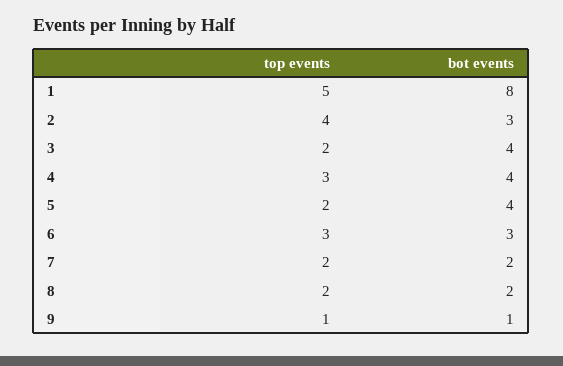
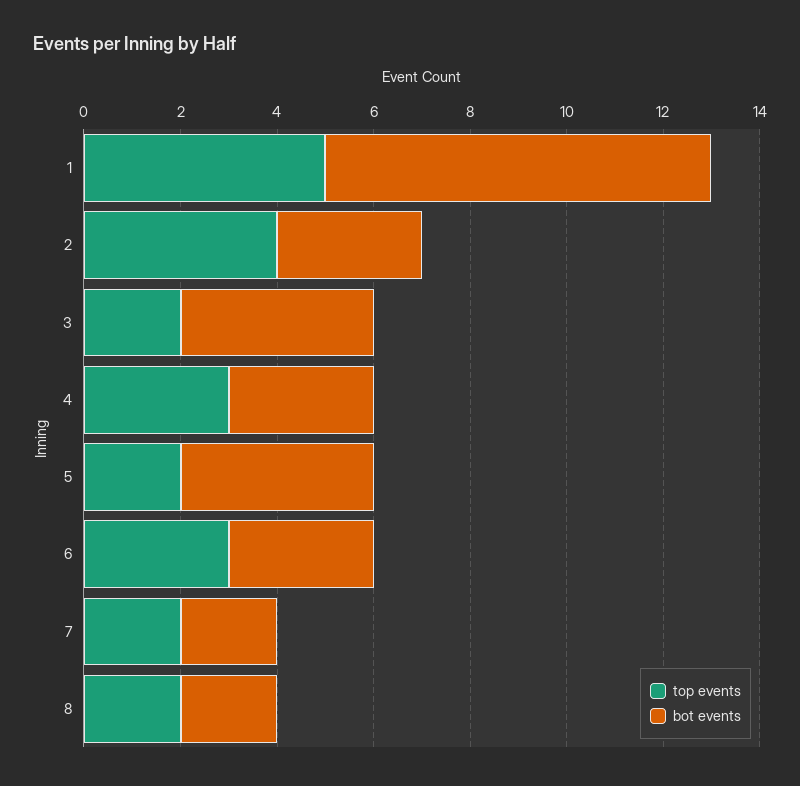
bot events, 4: 4 -> 3
top events, 9: 1 -> none
bot events, 9: 1 -> none

